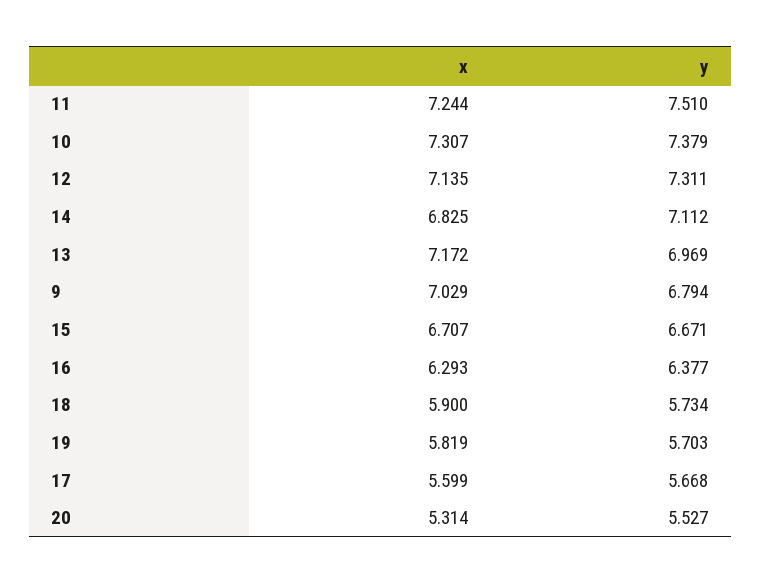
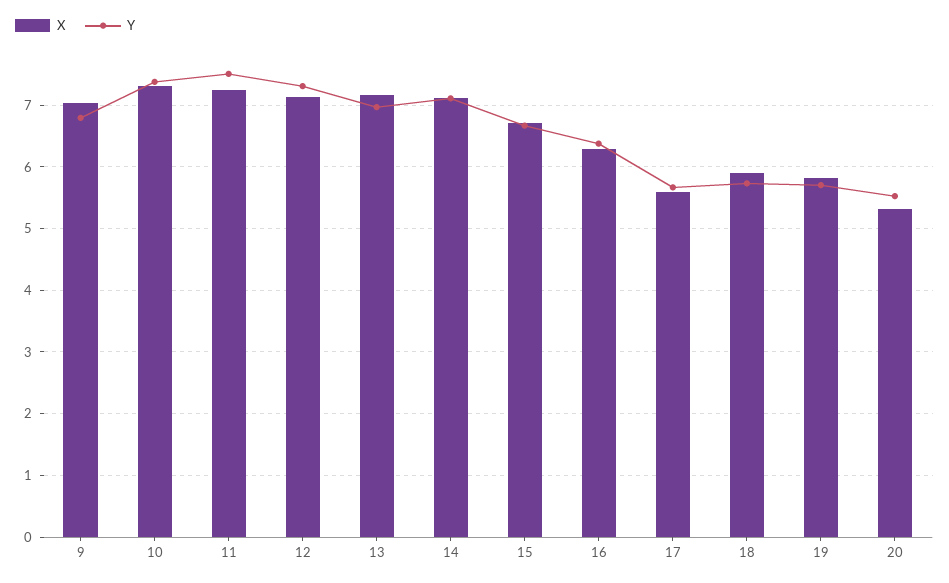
x, 14: 6.825 -> 7.1

